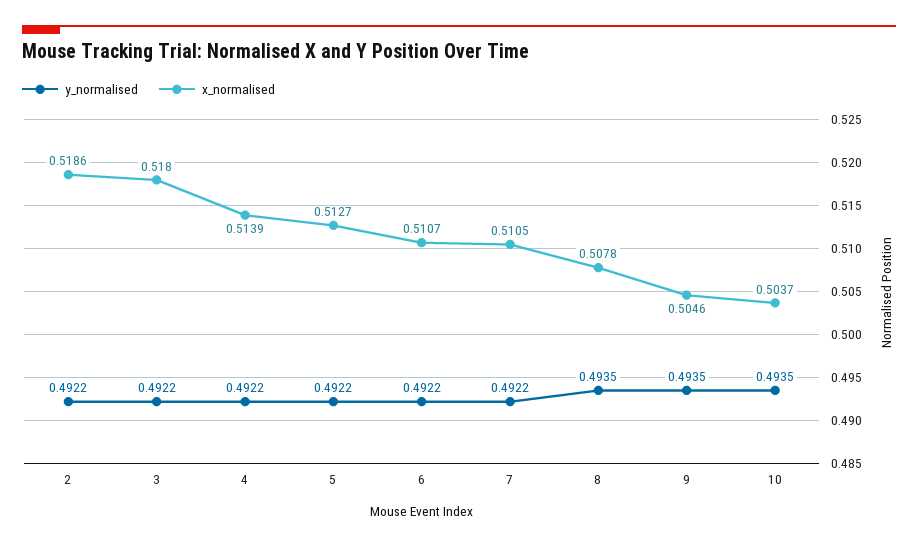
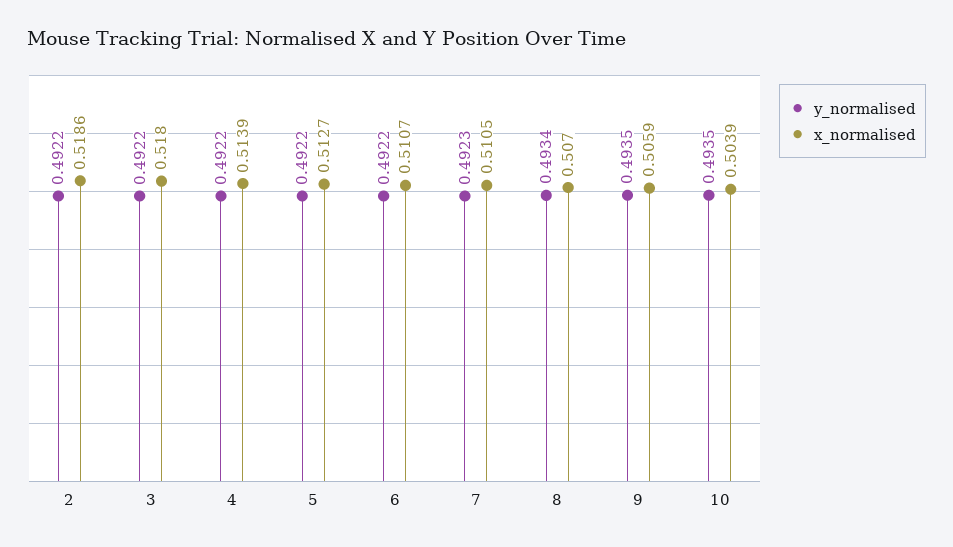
y_normalised, 7: 0.4922 -> 0.4923
y_normalised, 8: 0.4935 -> 0.4934
x_normalised, 8: 0.5078 -> 0.507
x_normalised, 9: 0.5046 -> 0.5059
x_normalised, 10: 0.5037 -> 0.5039

